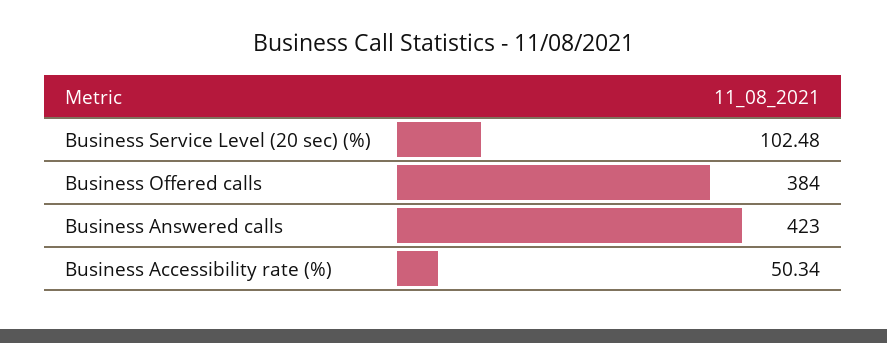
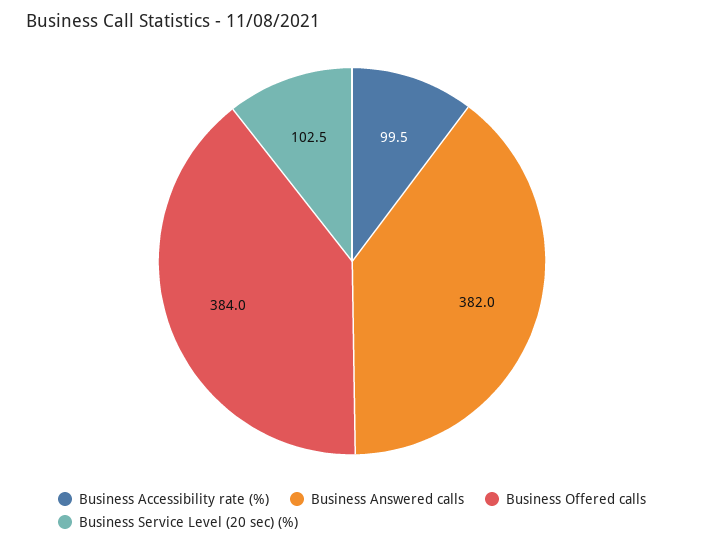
Business Answered calls: 423 -> 382
Business Accessibility rate (%): 50.34 -> 99.5

